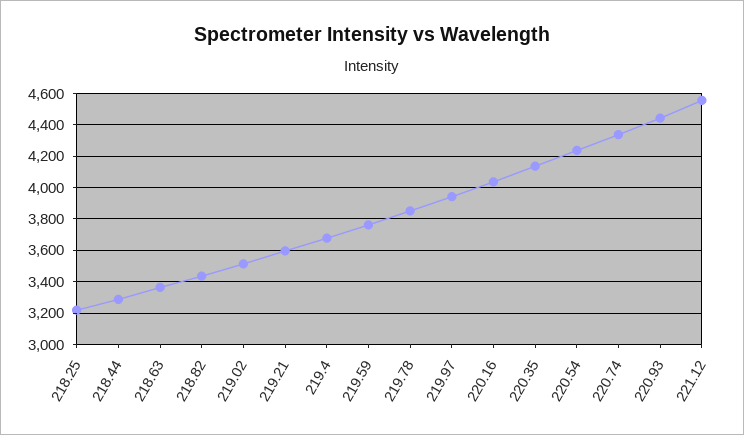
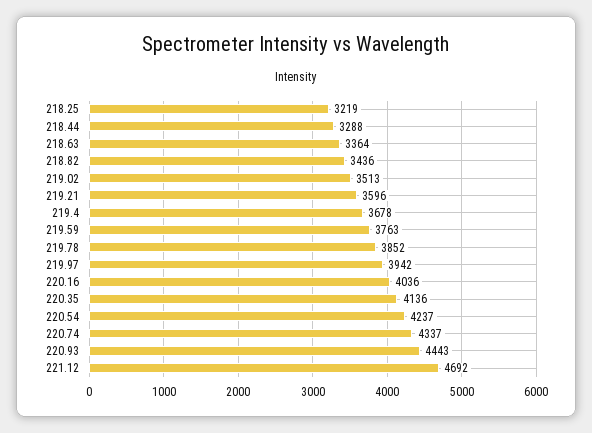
221.12: 4550 -> 4692

